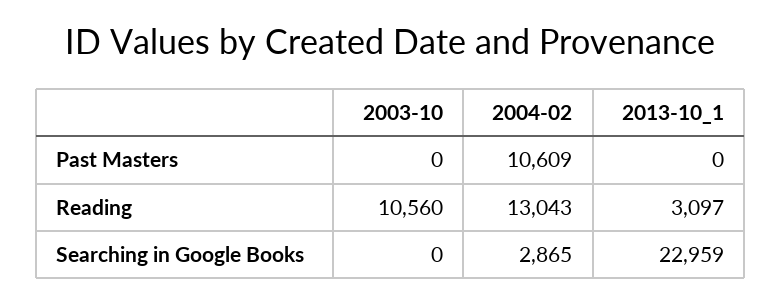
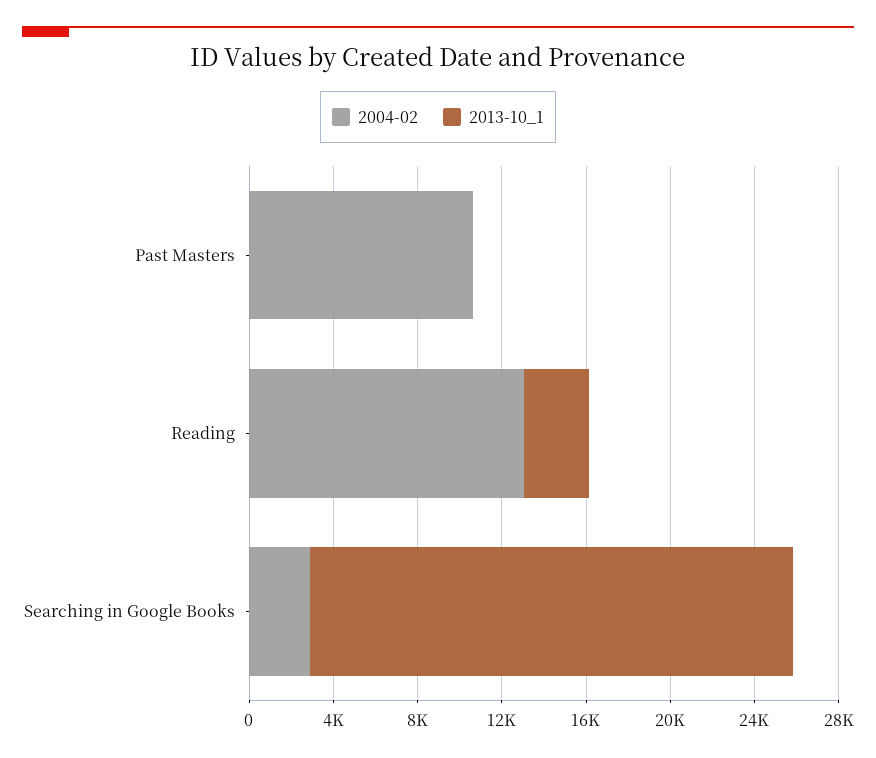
2003-10, Past Masters: 0 -> none
2003-10, Reading: 10560 -> none
2003-10, Searching in Google Books: 0 -> none

